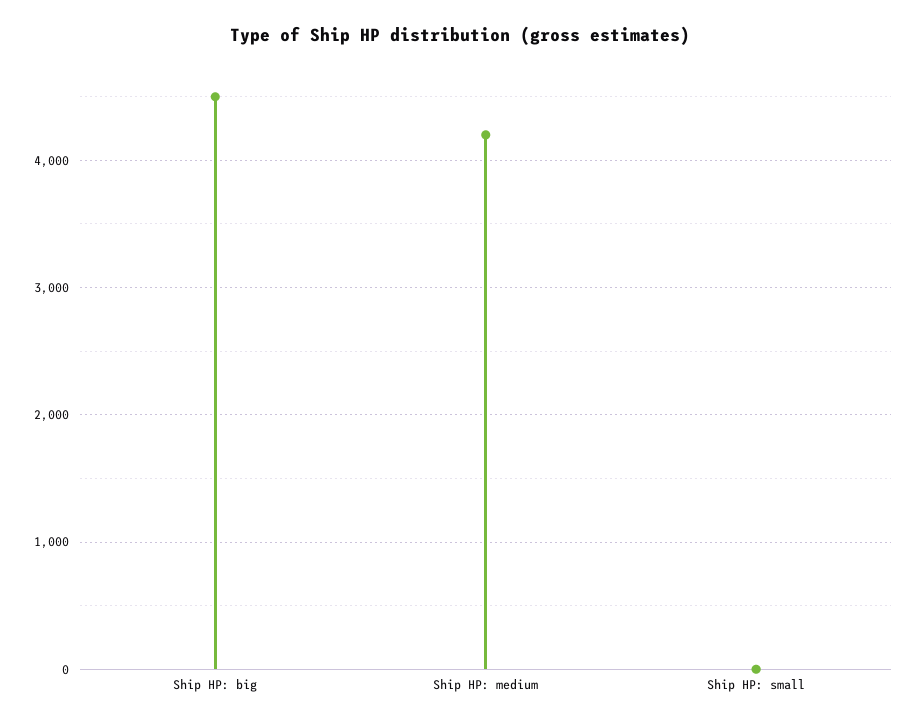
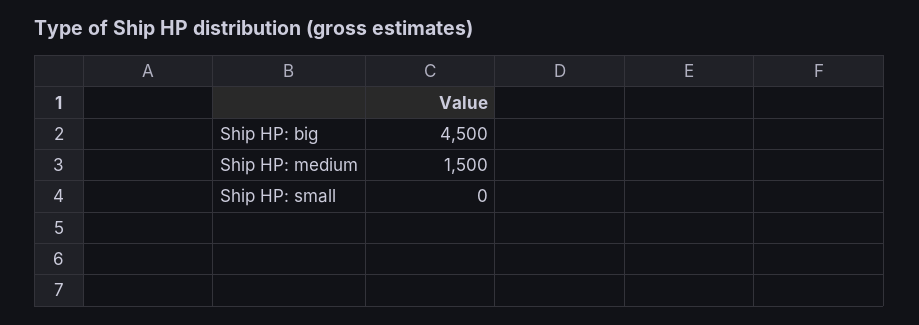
Ship HP: medium: 4200 -> 1500

